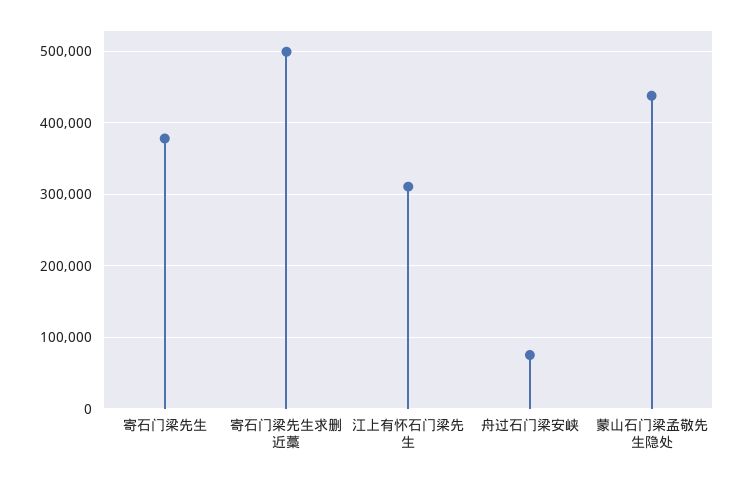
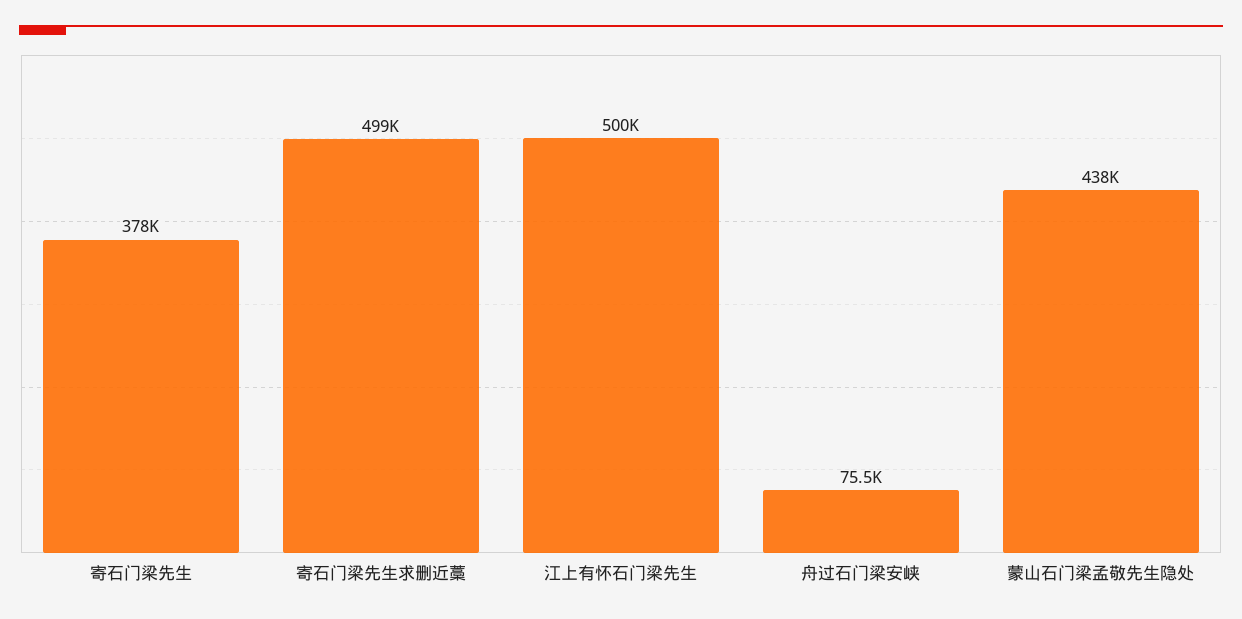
江上有怀石门梁先生: 310000 -> 500000

